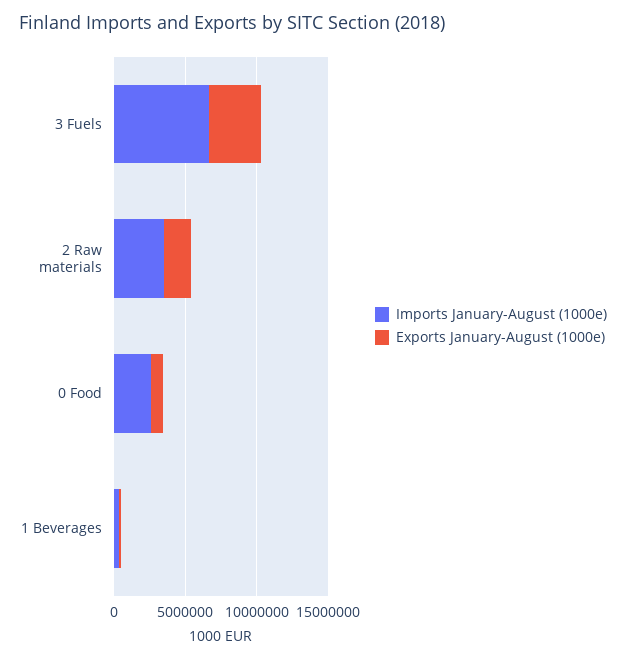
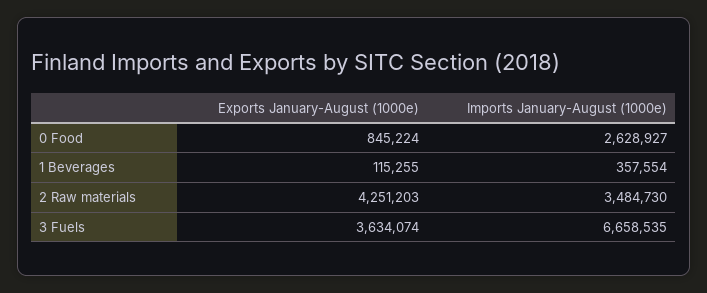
Exports January-August (1000e), 2 Raw materials: 2000000 -> 4251203

